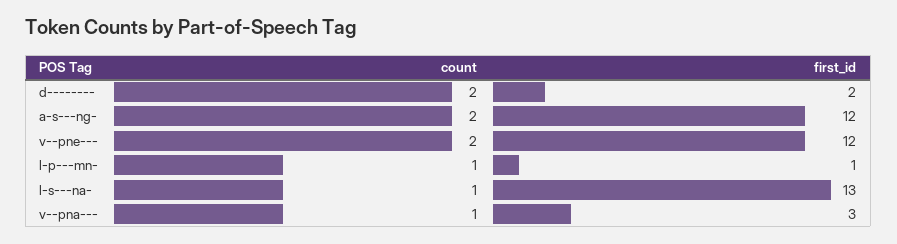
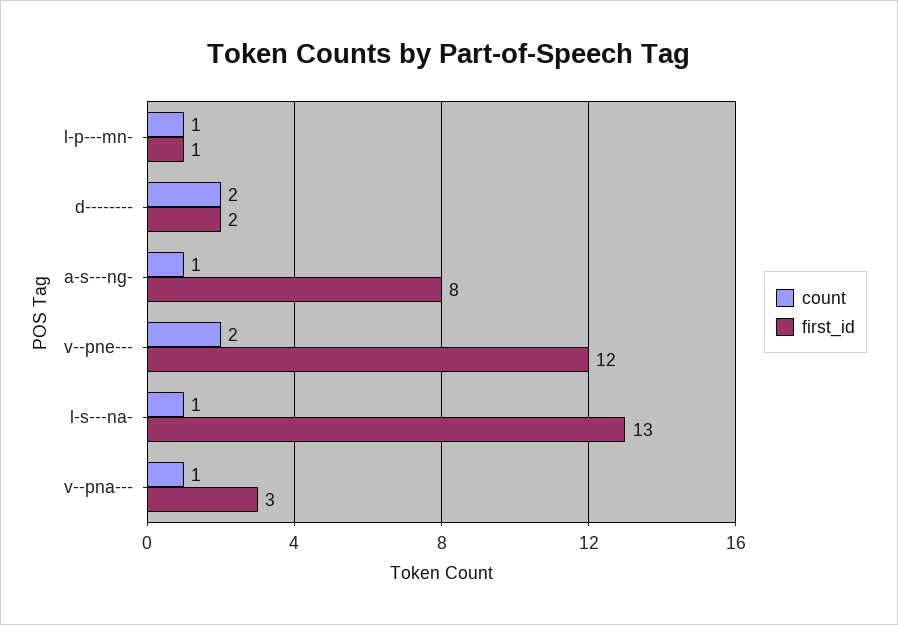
count, a-s---ng-: 2 -> 1
first_id, a-s---ng-: 12 -> 8

